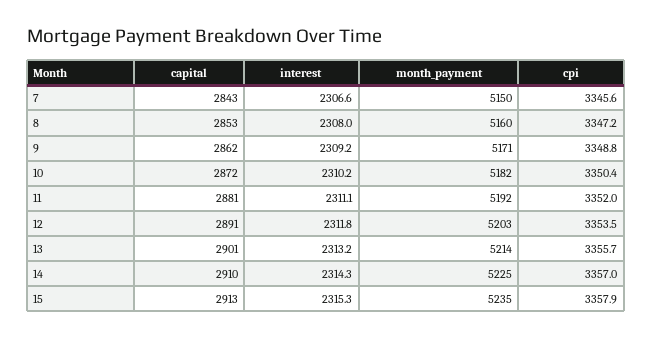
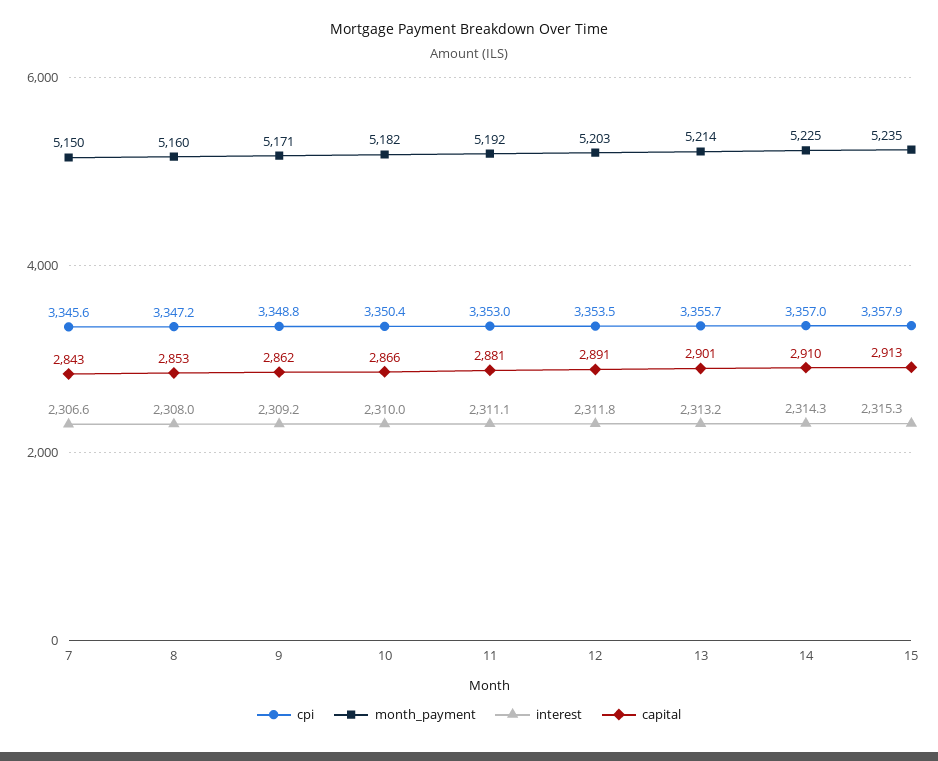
capital, 10: 2872 -> 2866
interest, 10: 2310.2 -> 2310
cpi, 11: 3352 -> 3353

